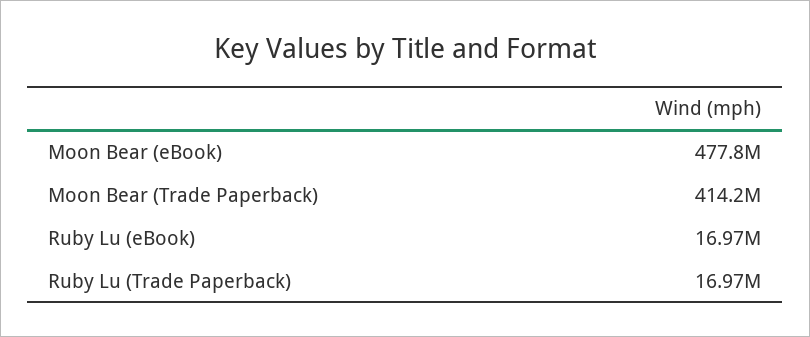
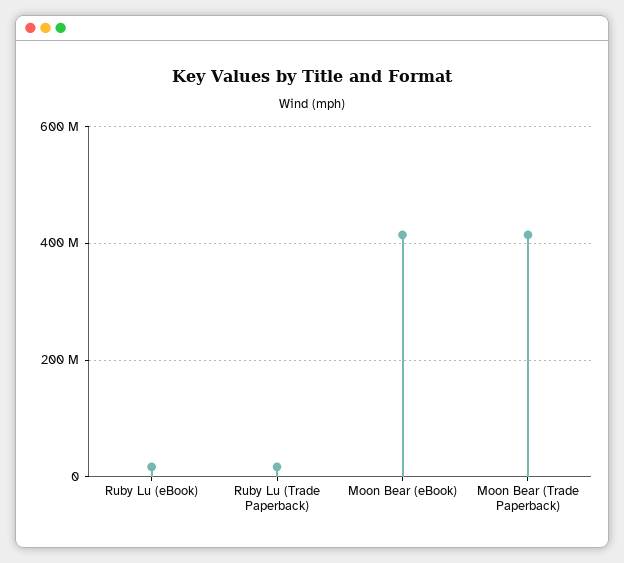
Moon Bear (eBook): 477800000 -> 420000000

